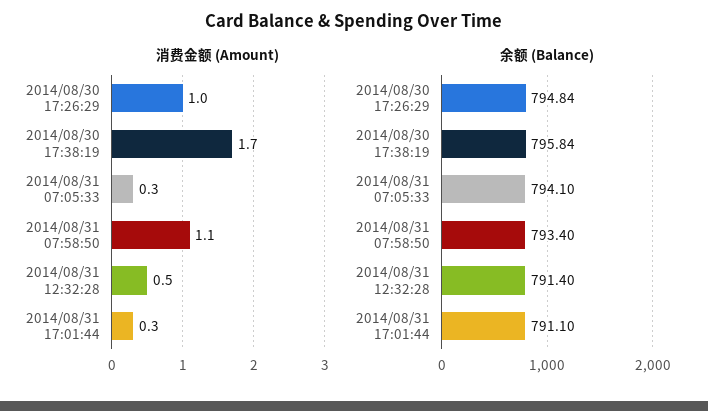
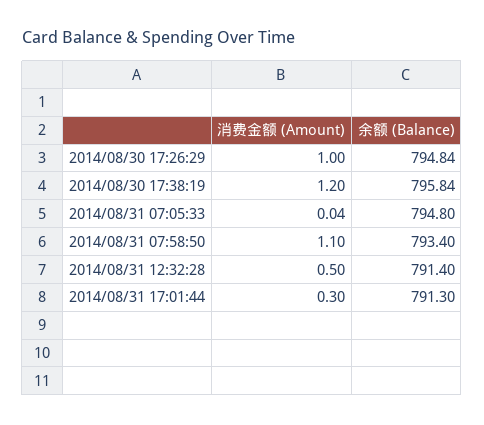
消费金额 (Amount), 2014/08/30 17:38:19: 1.7 -> 1.2
消费金额 (Amount), 2014/08/31 07:05:33: 0.3 -> 0.04
余额 (Balance), 2014/08/31 07:05:33: 794.1 -> 794.8
余额 (Balance), 2014/08/31 17:01:44: 791.1 -> 791.3

